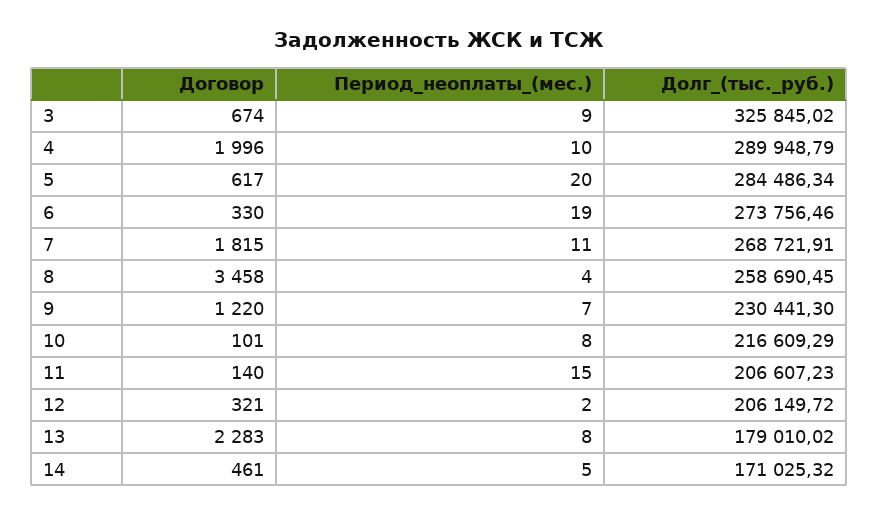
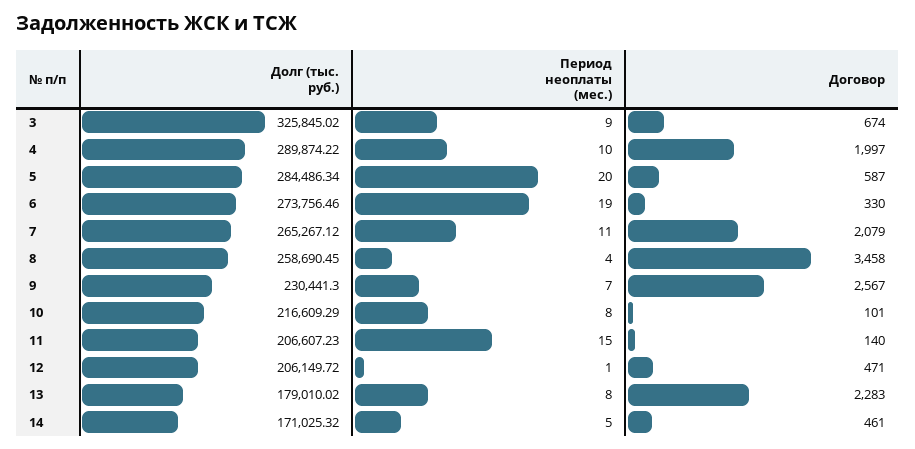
Договор, 4: 1996 -> 1997
Долг_(тыс._руб.), 4: 289948.79 -> 289874.22
Договор, 5: 617 -> 587
Договор, 7: 1815 -> 2079
Долг_(тыс._руб.), 7: 268721.91 -> 265267.12
Договор, 9: 1220 -> 2567
Договор, 12: 321 -> 471
Период_неоплаты_(мес.), 12: 2 -> 1

